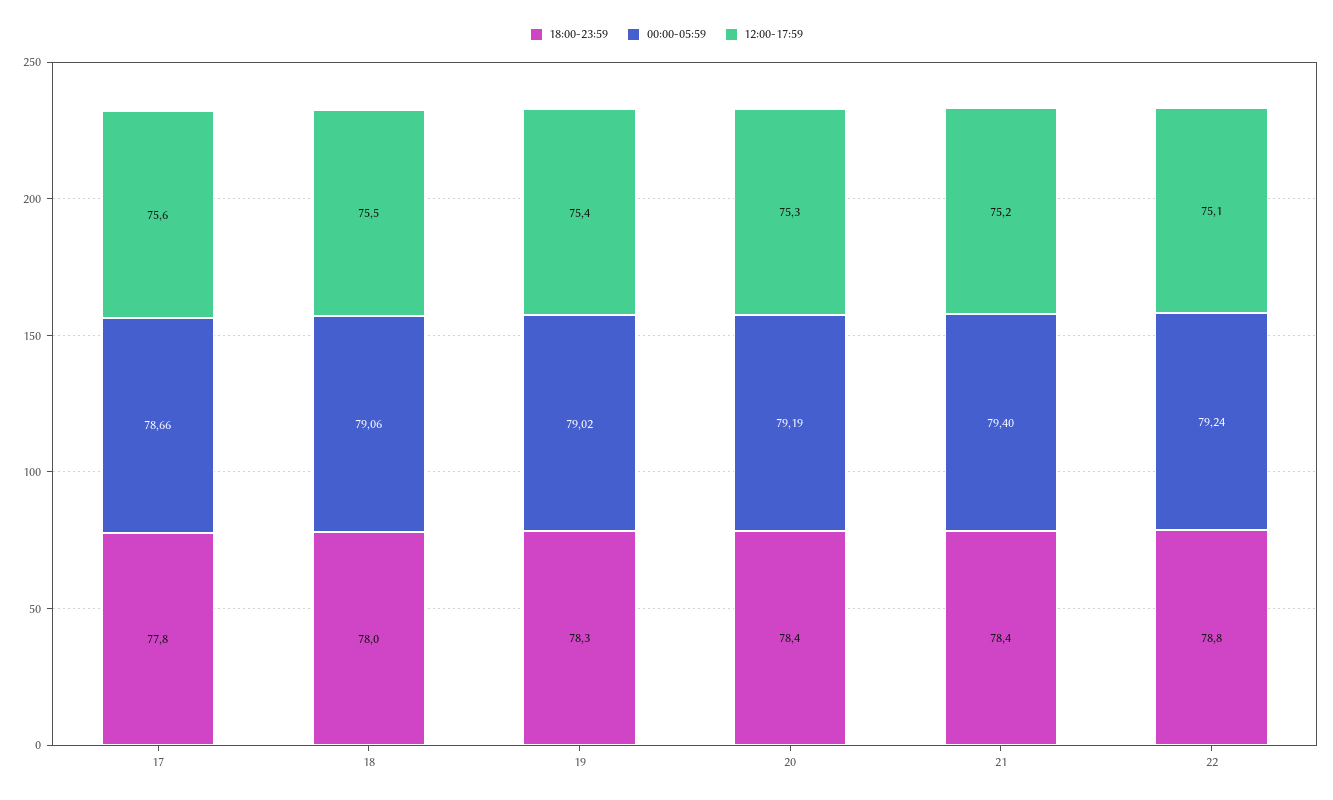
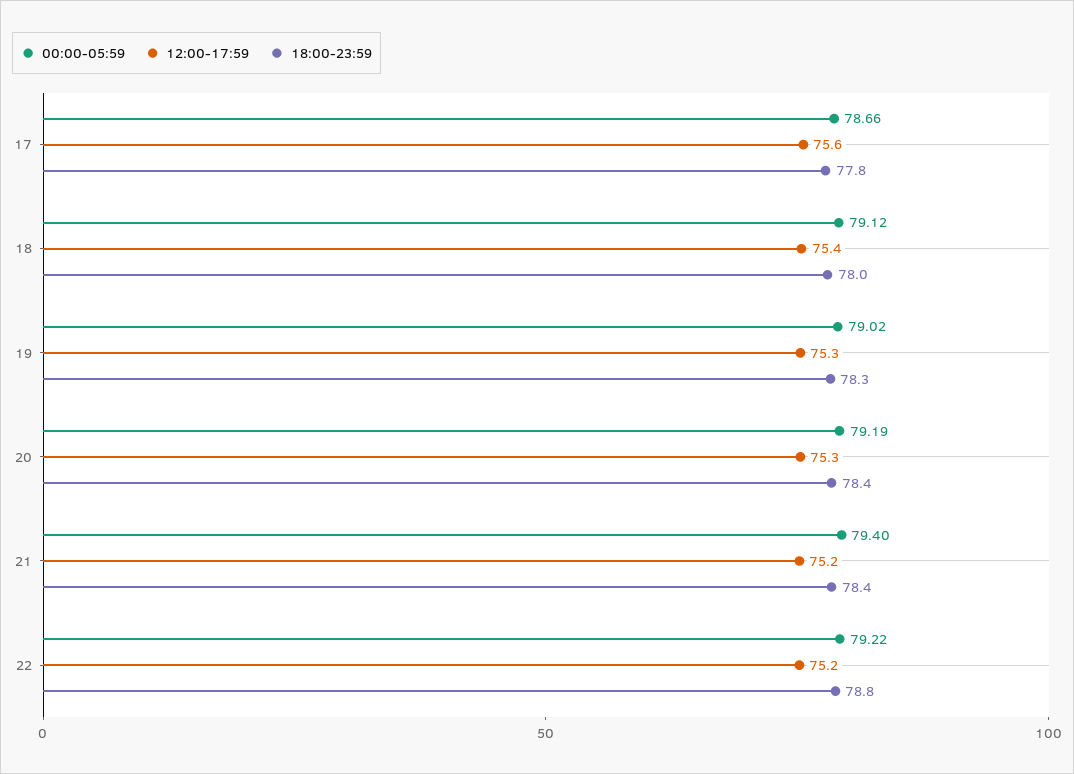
00:00-05:59, 18: 79.06 -> 79.12
12:00-17:59, 18: 75.5 -> 75.4
12:00-17:59, 19: 75.4 -> 75.3
00:00-05:59, 22: 79.24 -> 79.22
12:00-17:59, 22: 75.1 -> 75.2

